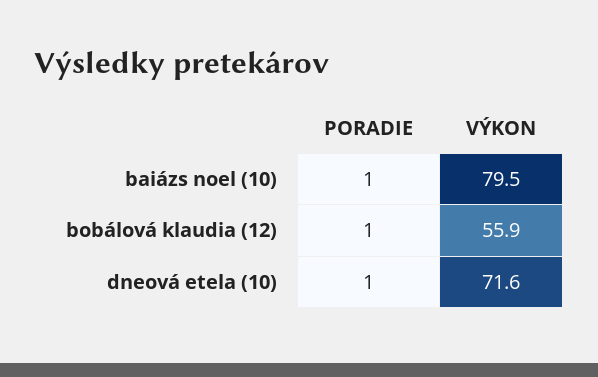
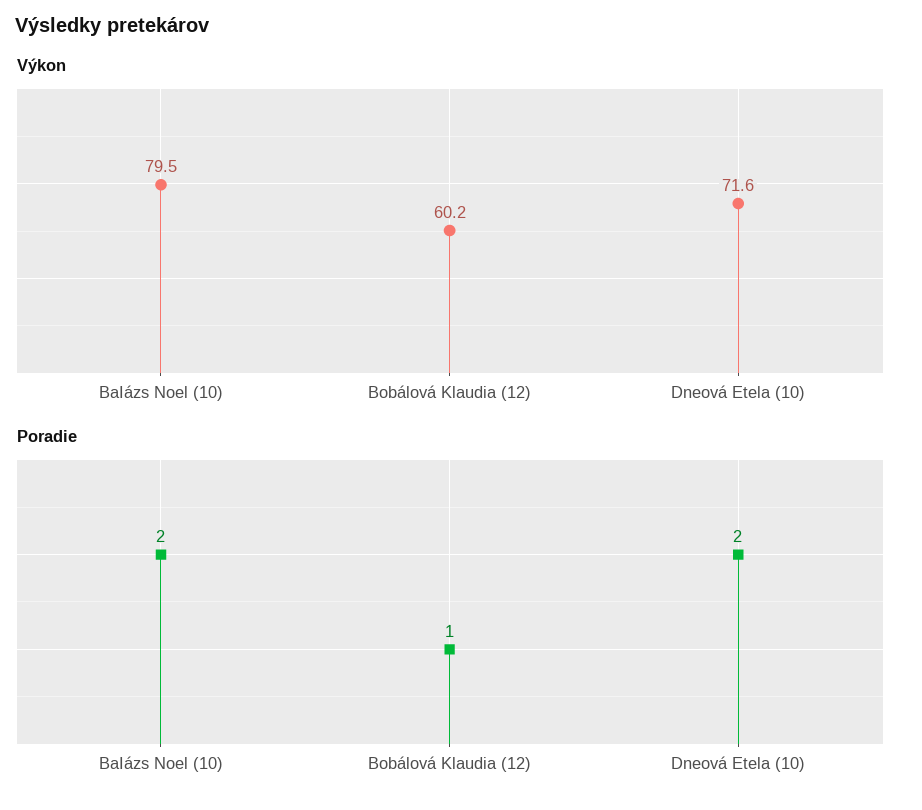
PORADIE, baiázs noel (10): 1 -> 2
VÝKON, bobálová klaudia (12): 55.9 -> 60.2
PORADIE, dneová etela (10): 1 -> 2

